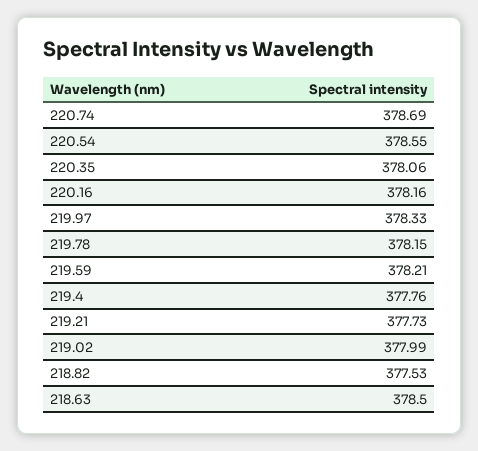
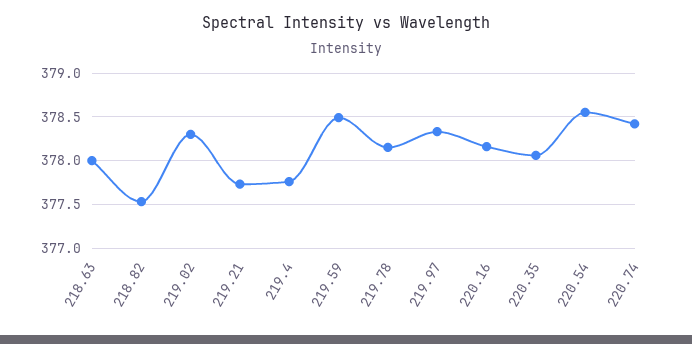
220.74: 378.69 -> 378.4
219.59: 378.21 -> 378.5
219.02: 377.99 -> 378.3
218.63: 378.5 -> 378

